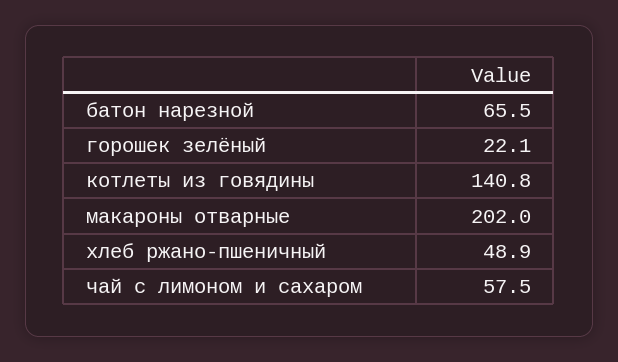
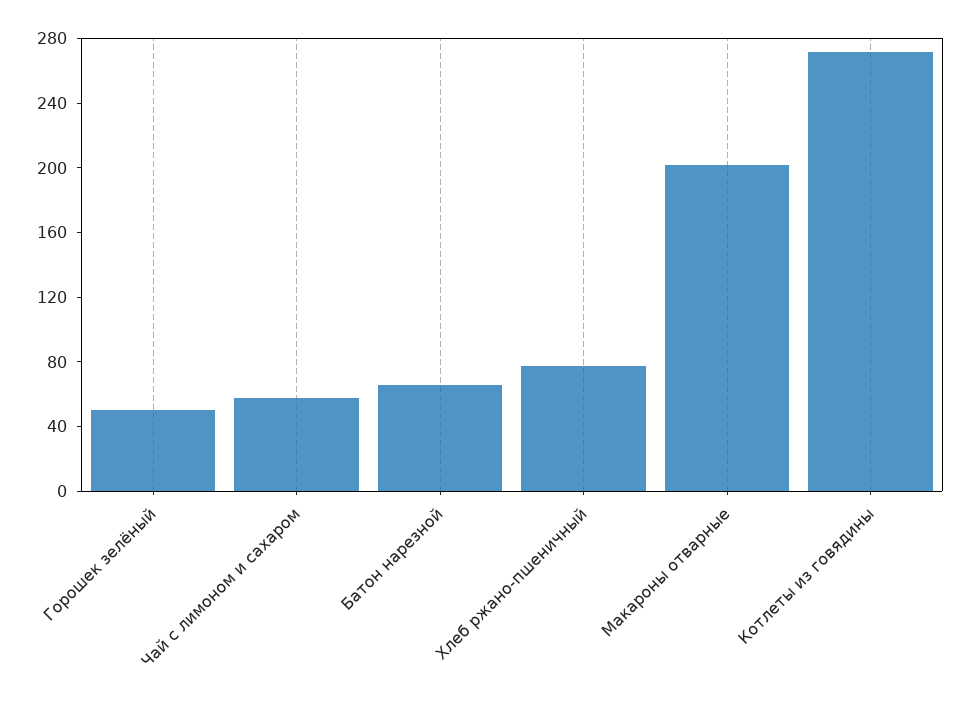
горошек зелёный: 22.1 -> 50
котлеты из говядины: 140.8 -> 270
хлеб ржано-пшеничный: 48.9 -> 80

